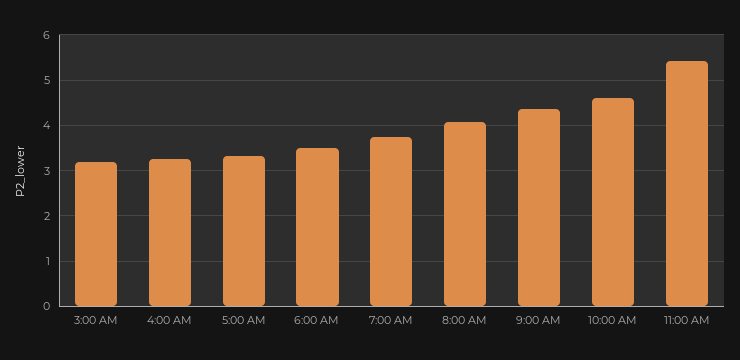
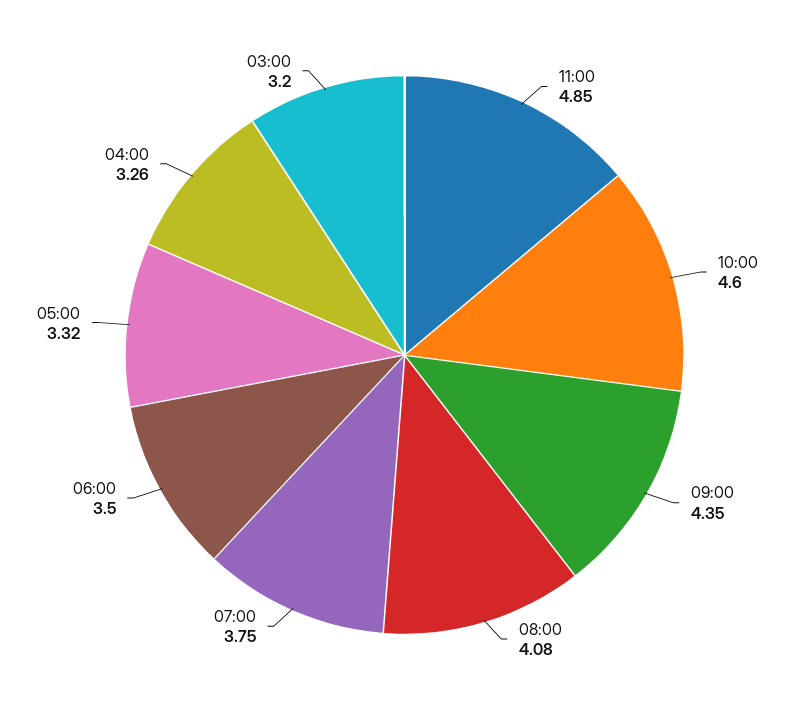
11:00 AM: 5.4 -> 4.85

